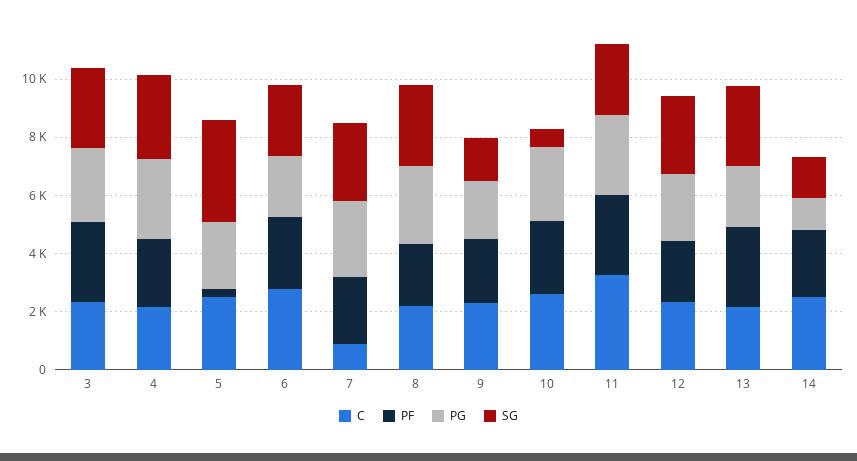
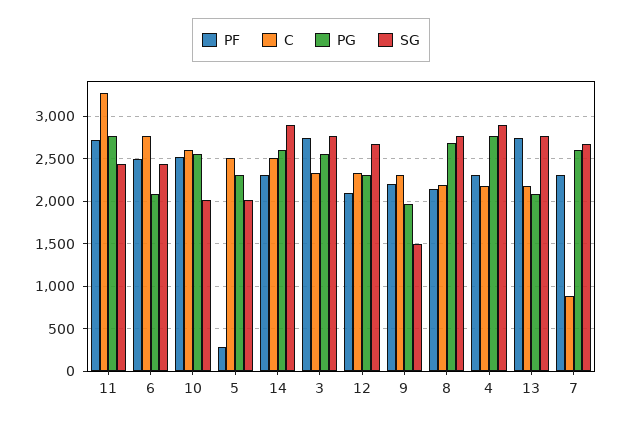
SG, 5: 3500 -> 2000
SG, 10: 500 -> 2000
PG, 14: 1000 -> 2600
SG, 14: 1500 -> 2900

